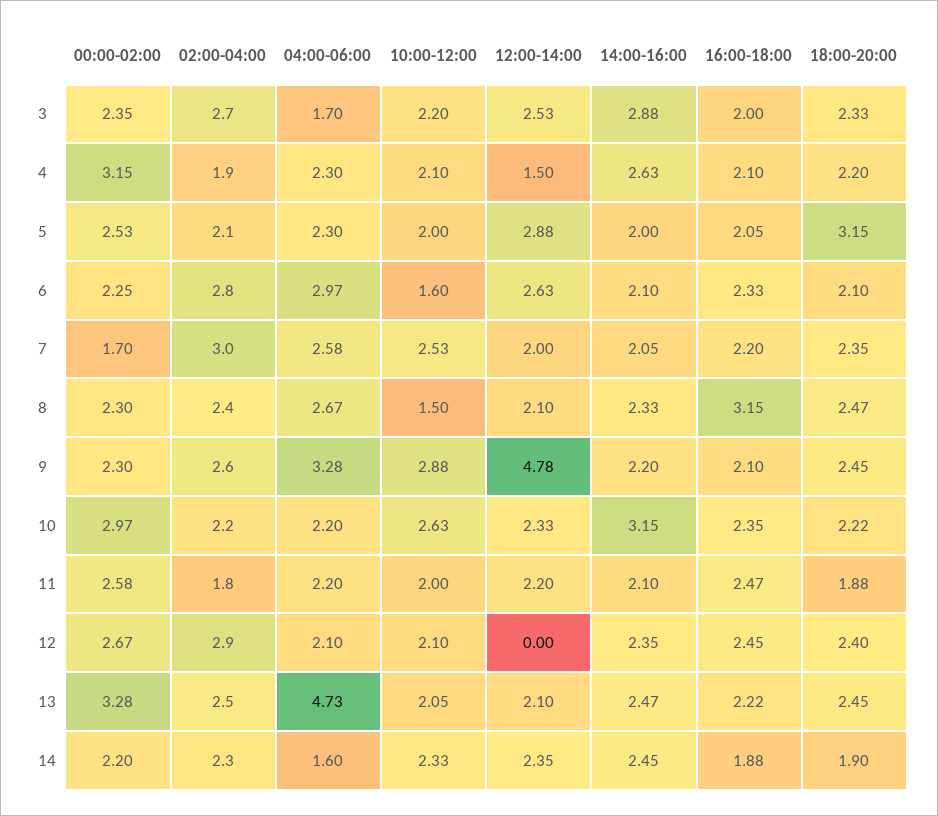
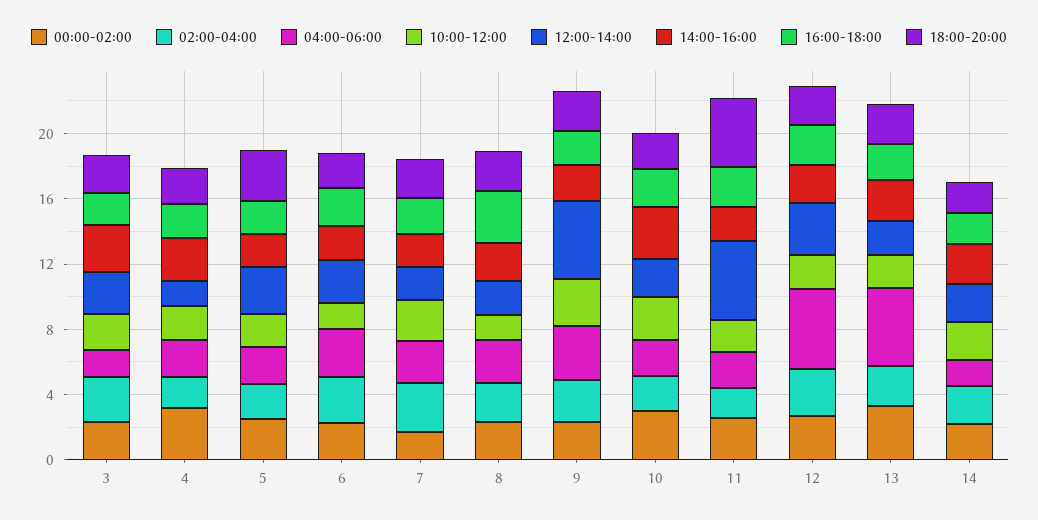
12:00-14:00, 11: 2.2 -> 5
18:00-20:00, 11: 1.88 -> 4
04:00-06:00, 12: 2.1 -> 5
12:00-14:00, 12: 0 -> 3

